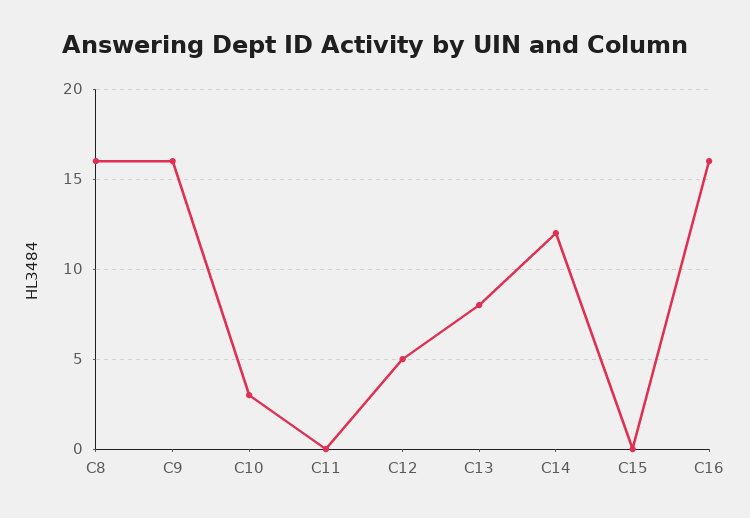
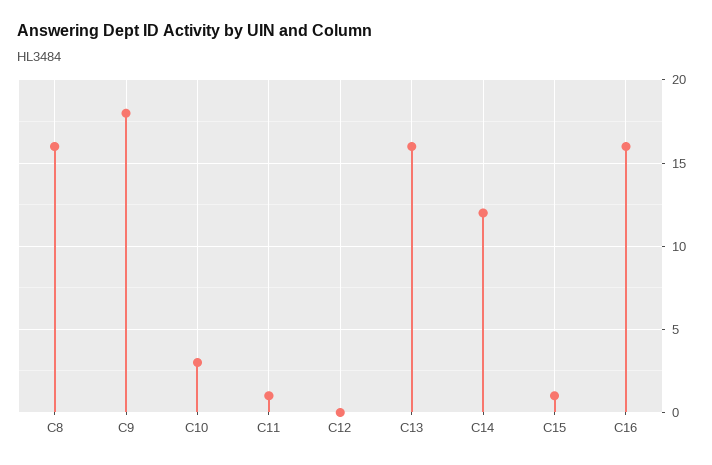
C9: 16 -> 18
C11: 0 -> 1
C12: 5 -> 0
C13: 8 -> 16
C15: 0 -> 1

